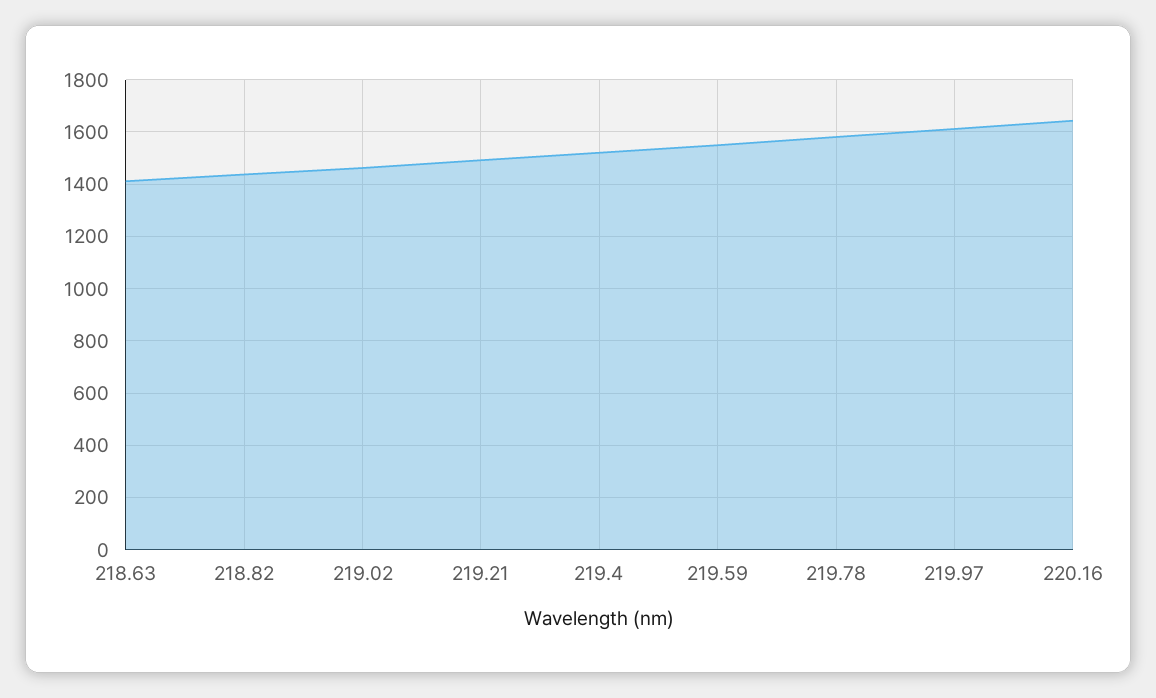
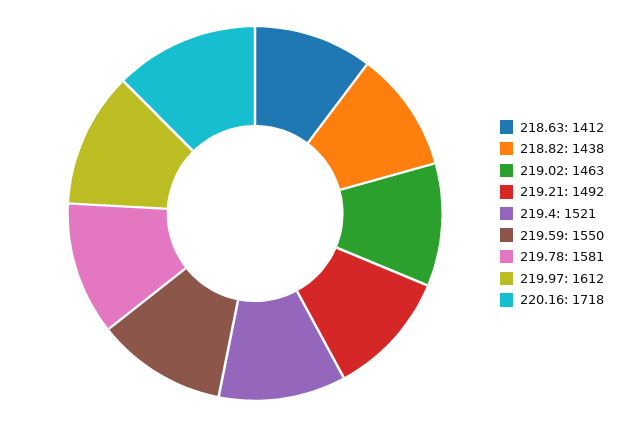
220.16: 1650 -> 1718

